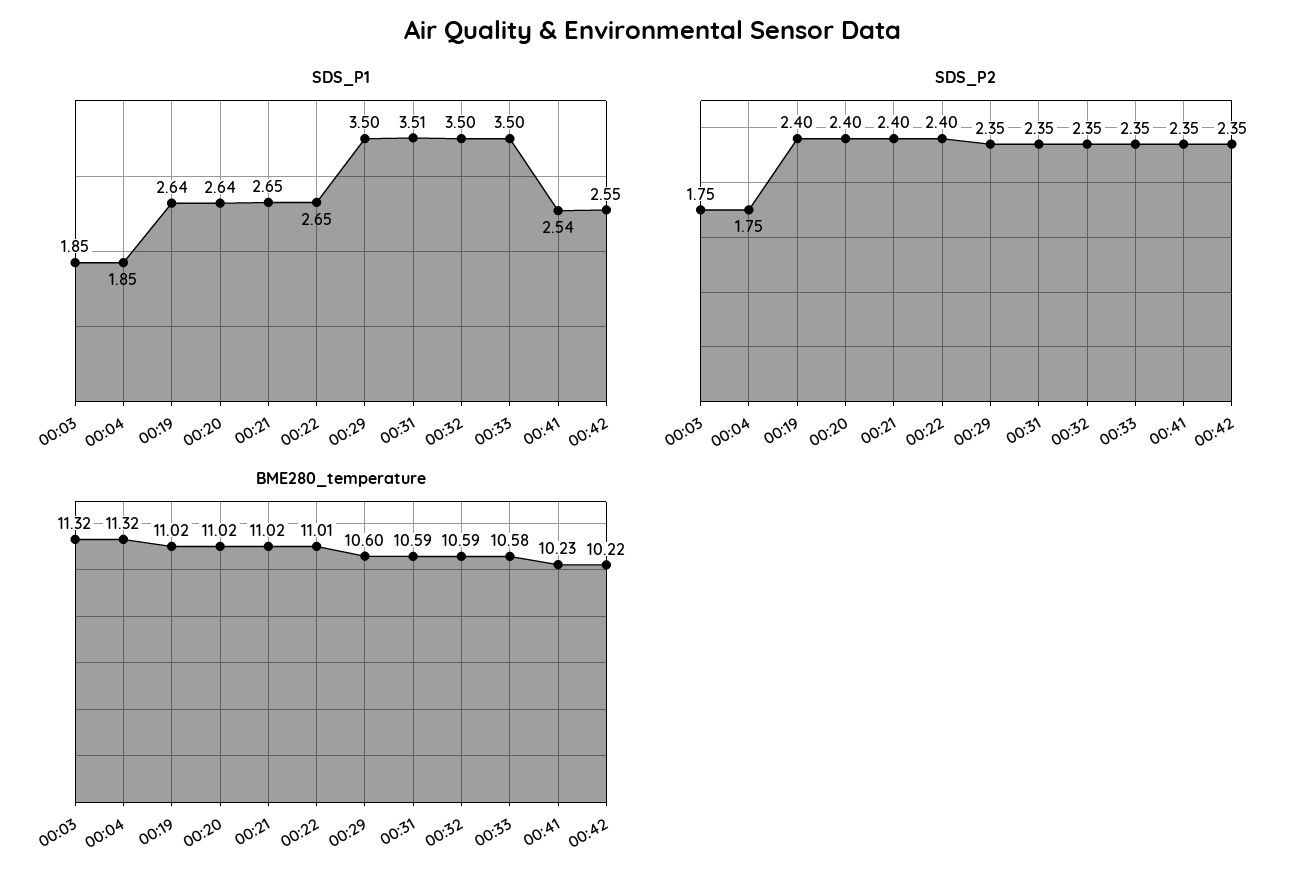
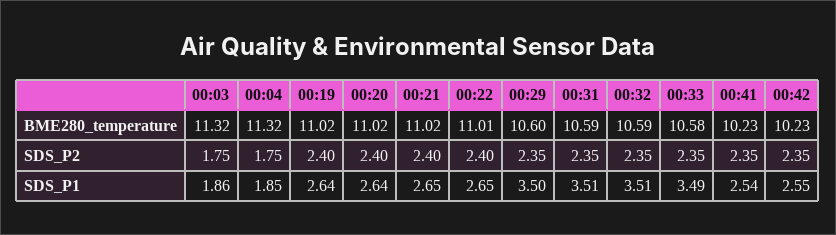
SDS_P1, 00:03: 1.85 -> 1.86
SDS_P1, 00:32: 3.5 -> 3.51
SDS_P1, 00:33: 3.5 -> 3.49
BME280_temperature, 00:42: 10.22 -> 10.23

